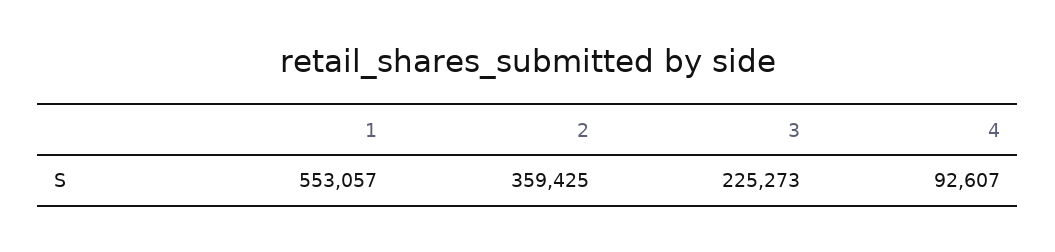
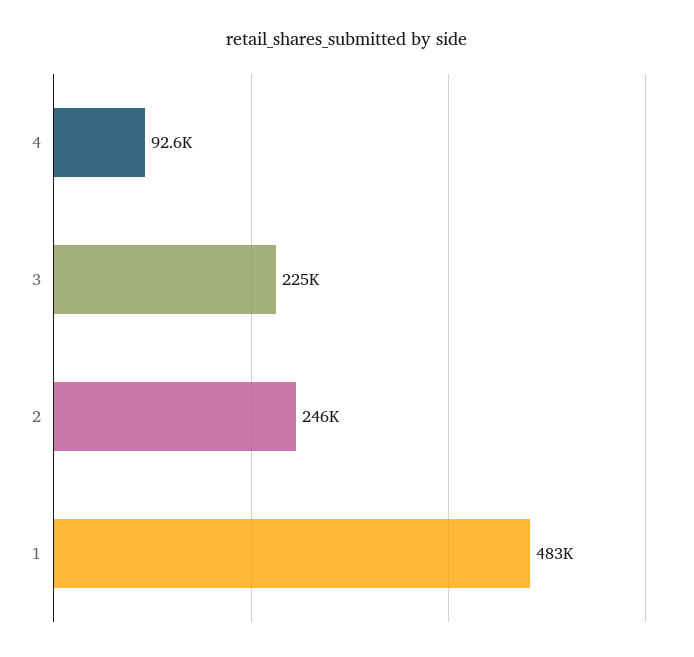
1: 553057 -> 483000
2: 359425 -> 246000

